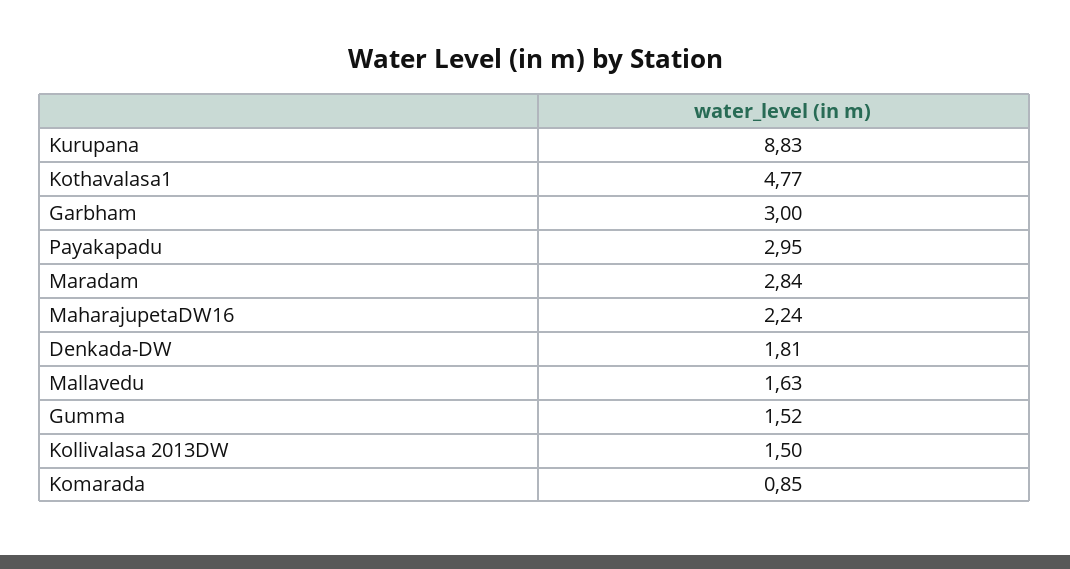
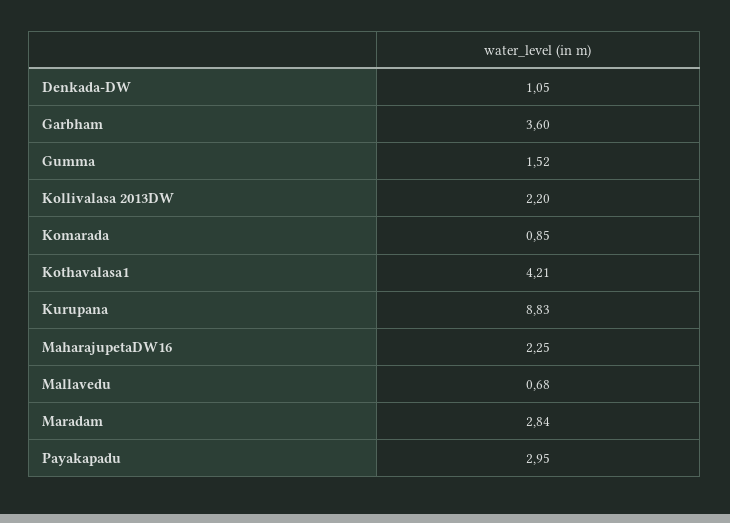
Kothavalasa1: 4.77 -> 4.21
Garbham: 3 -> 3.6
MaharajupetaDW16: 2.24 -> 2.25
Denkada-DW: 1.81 -> 1.05
Mallavedu: 1.63 -> 0.68
Kollivalasa 2013DW: 1.5 -> 2.2

